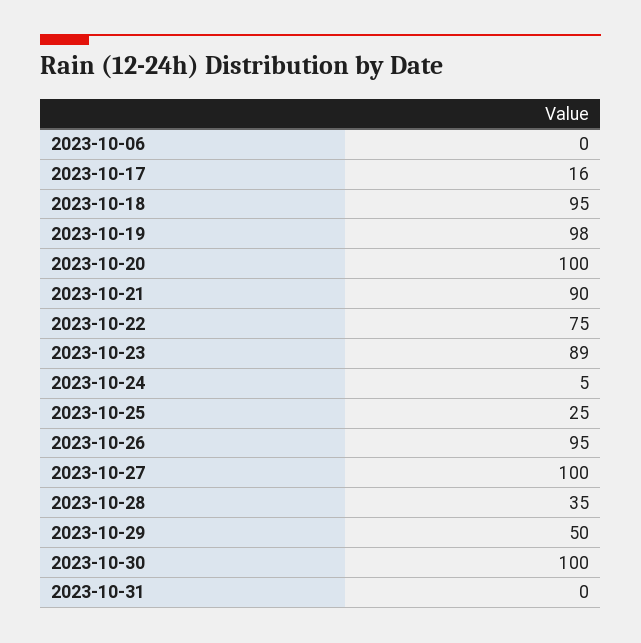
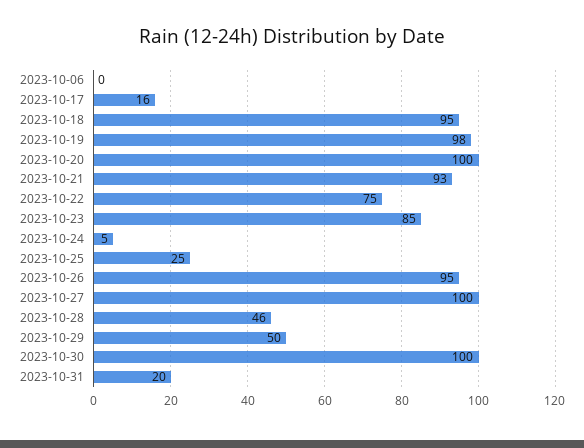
2023-10-21: 90 -> 93
2023-10-23: 89 -> 85
2023-10-28: 35 -> 46
2023-10-31: 0 -> 20

